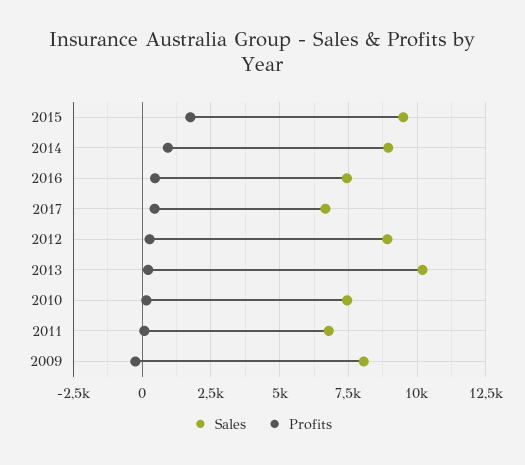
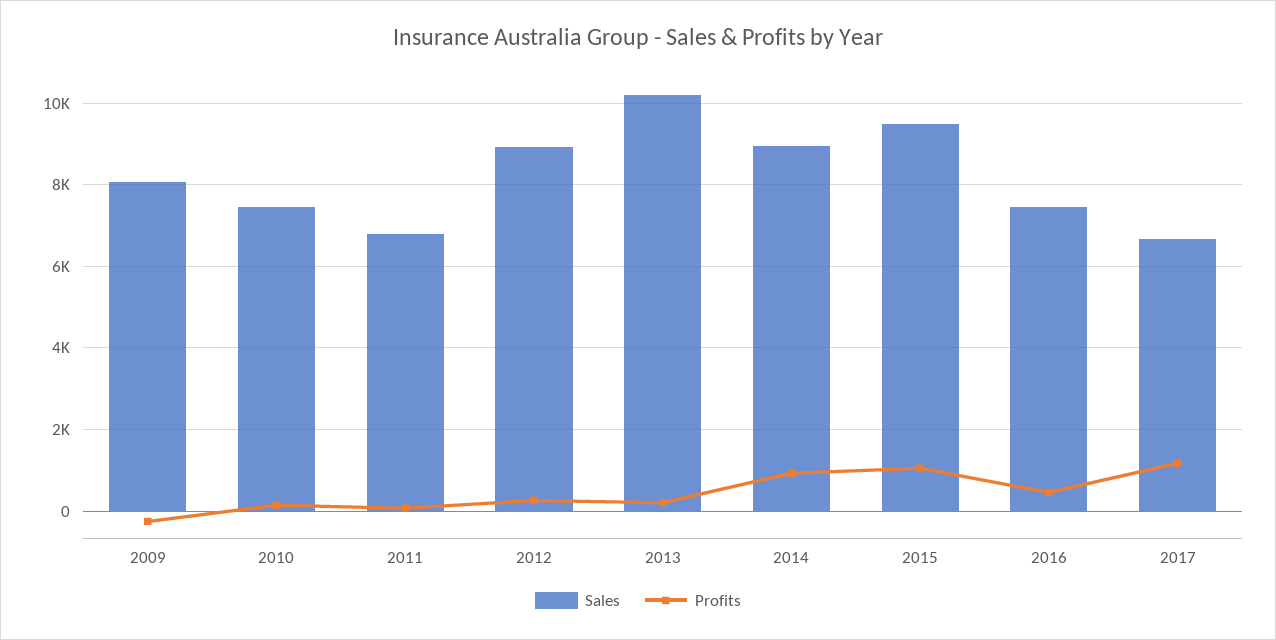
Profits, 2015: 1750 -> 1000
Profits, 2017: 500 -> 1200

